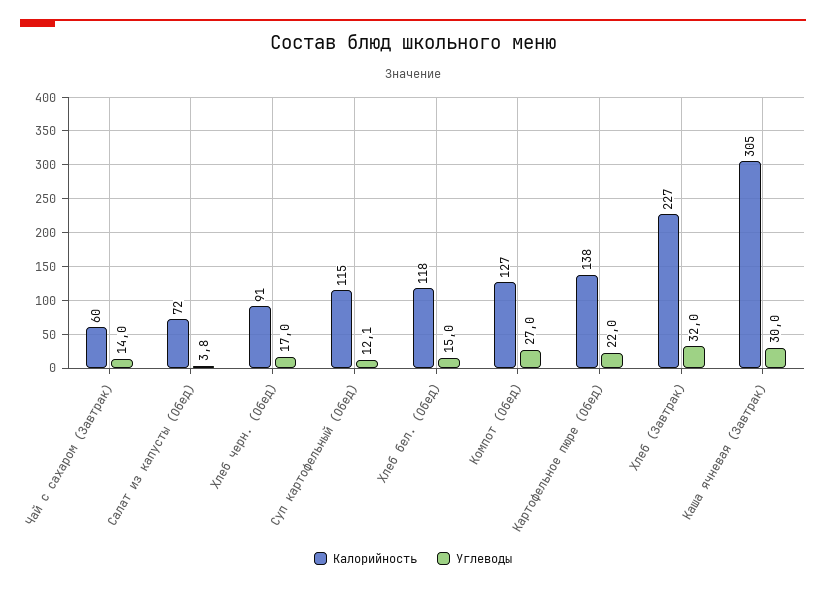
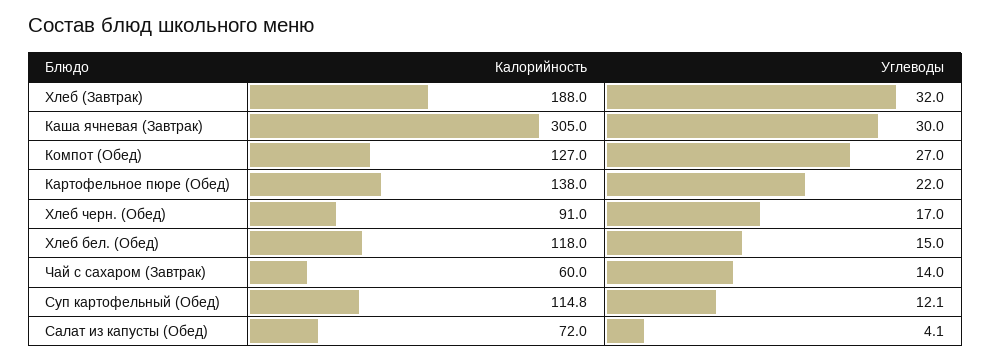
Углеводы, Салат из капусты (Обед): 3.8 -> 4.1
Калорийность, Хлеб (Завтрак): 227 -> 188

